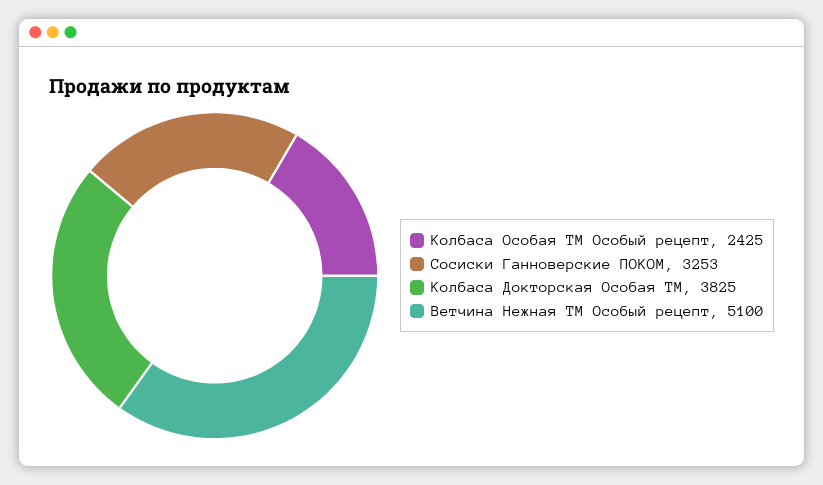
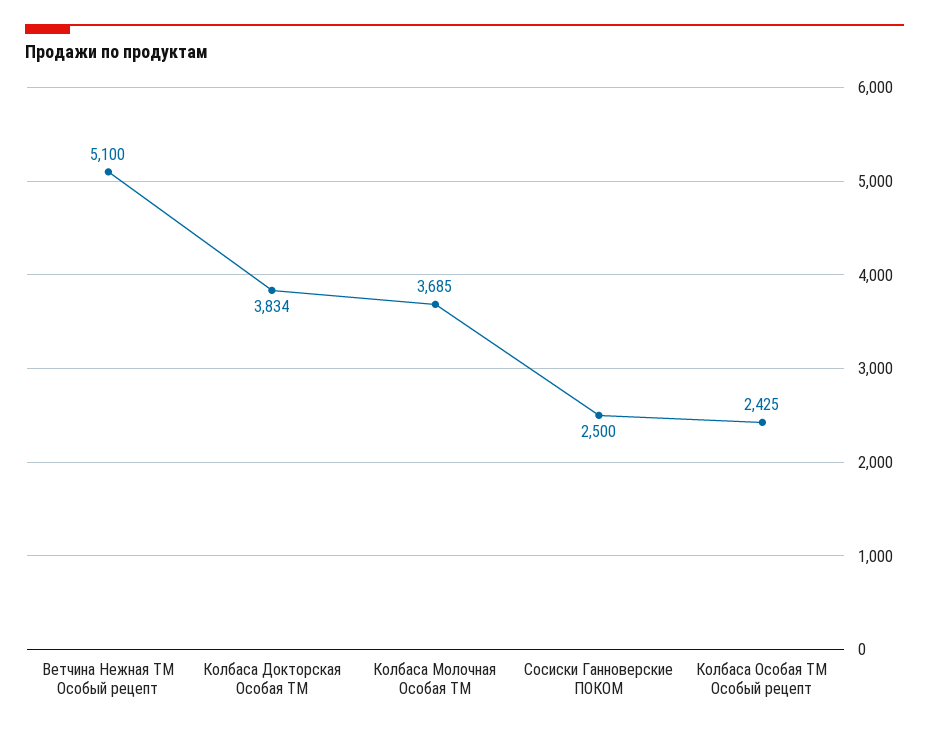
Сосиски Ганноверские ПОКОМ: 3253 -> 2500
Колбаса Докторская Особая ТМ: 3825 -> 3834
Колбаса Молочная Особая ТМ: none -> 3685

